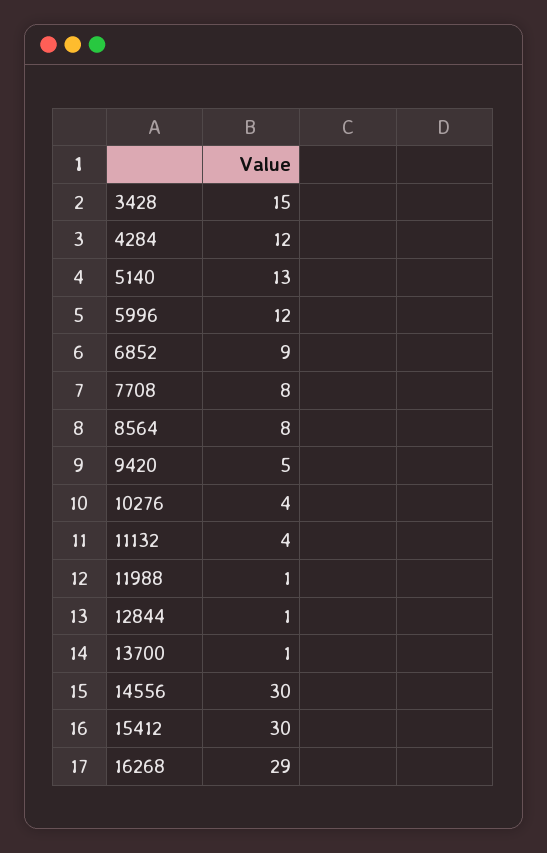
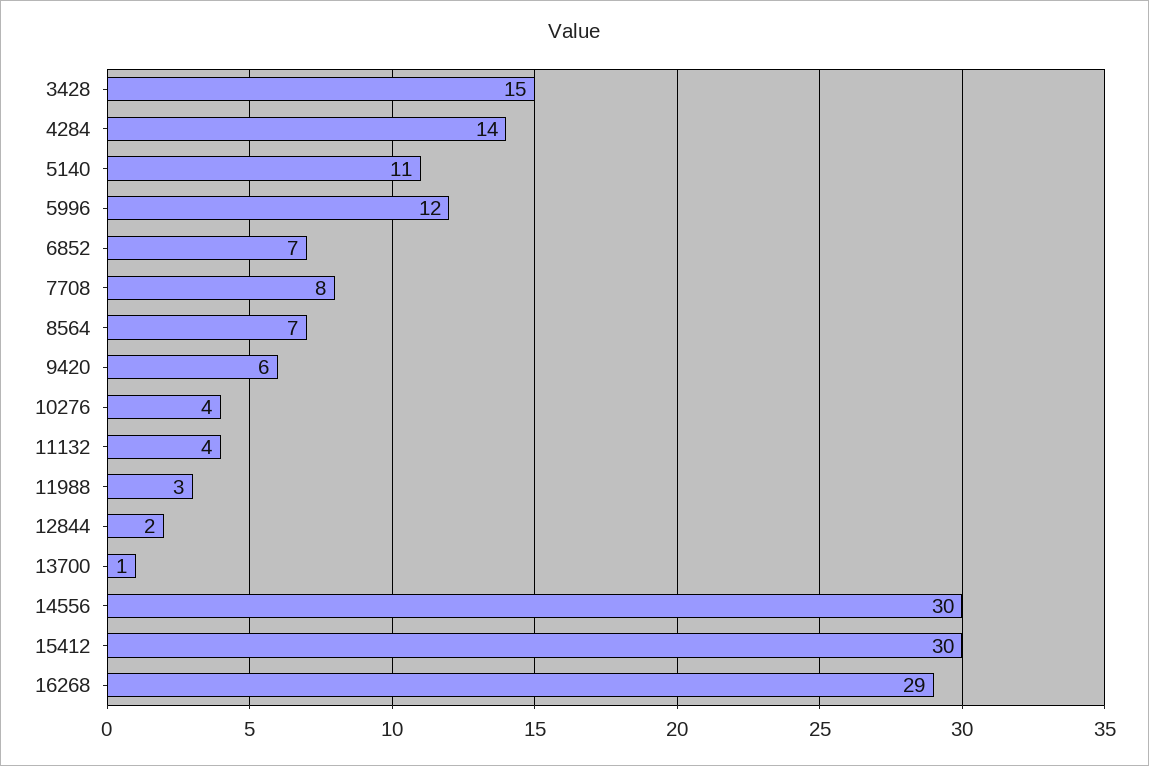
4284: 12 -> 14
5140: 13 -> 11
6852: 9 -> 7
8564: 8 -> 7
9420: 5 -> 6
11988: 1 -> 3
12844: 1 -> 2

